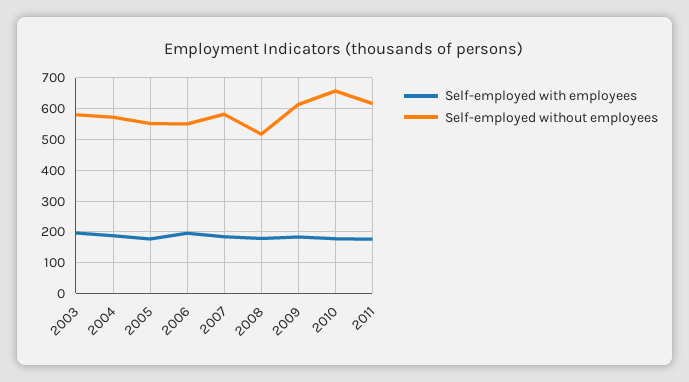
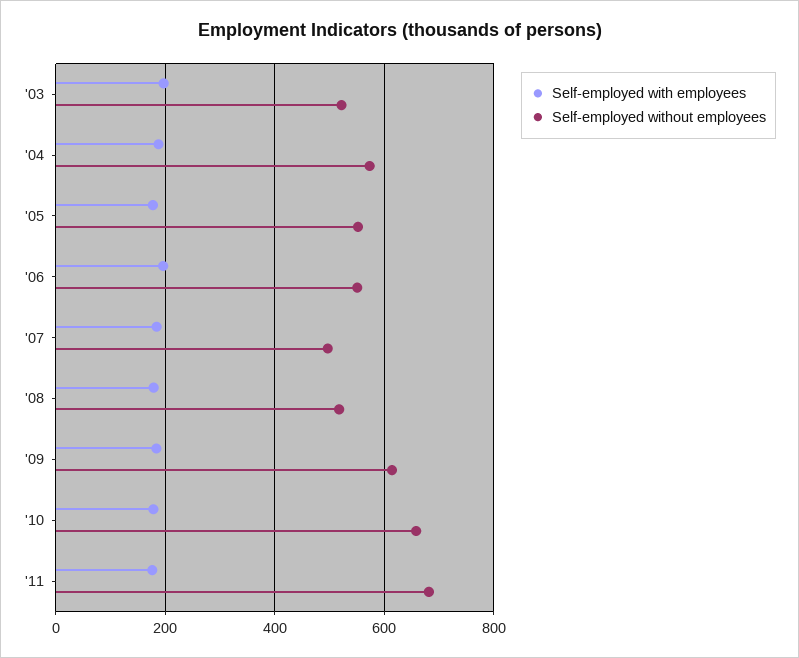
Self-employed without employees, 2003: 580 -> 520
Self-employed without employees, 2007: 580 -> 500
Self-employed without employees, 2011: 620 -> 680

